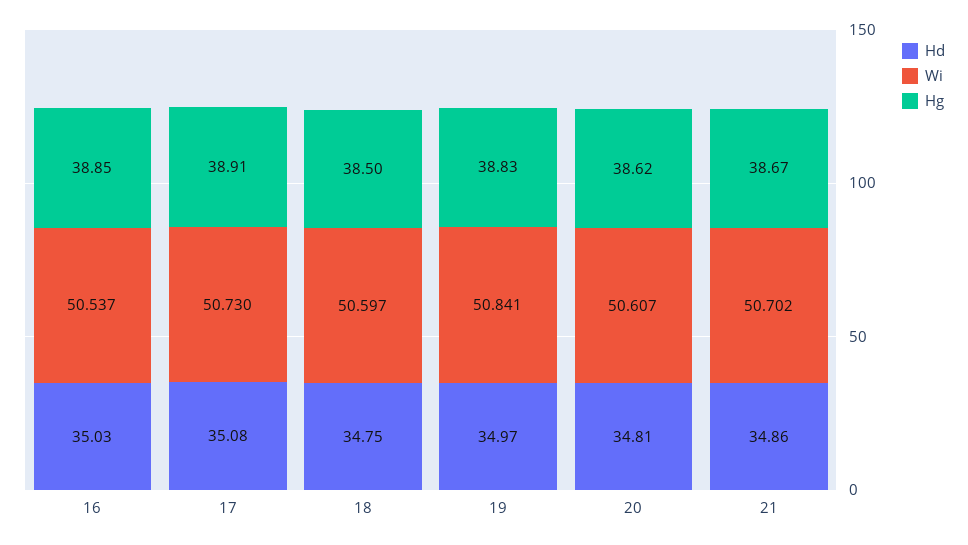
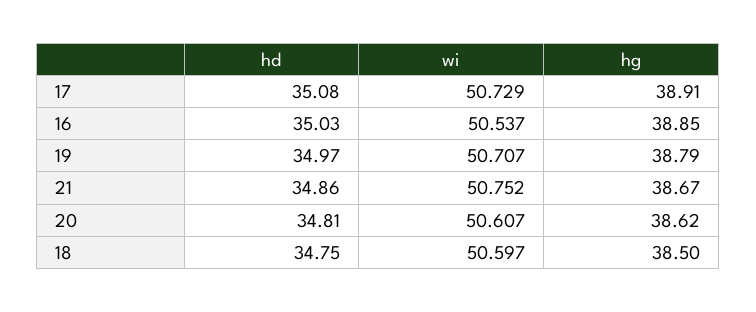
Wi, 17: 50.73 -> 50.729
Wi, 19: 50.841 -> 50.707
Hg, 19: 38.83 -> 38.79
Wi, 21: 50.702 -> 50.752

